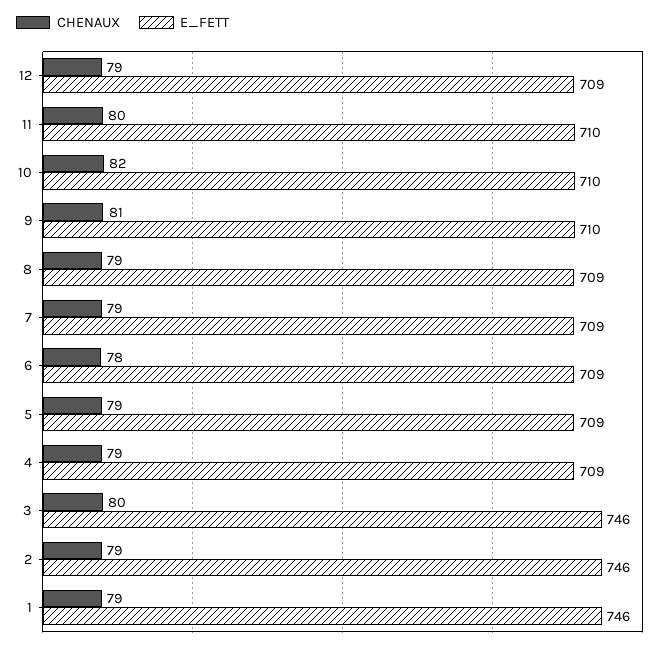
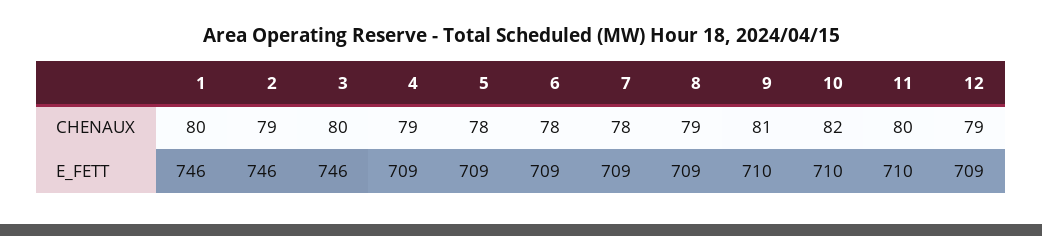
CHENAUX, 7: 79 -> 78
CHENAUX, 5: 79 -> 78
CHENAUX, 1: 79 -> 80

